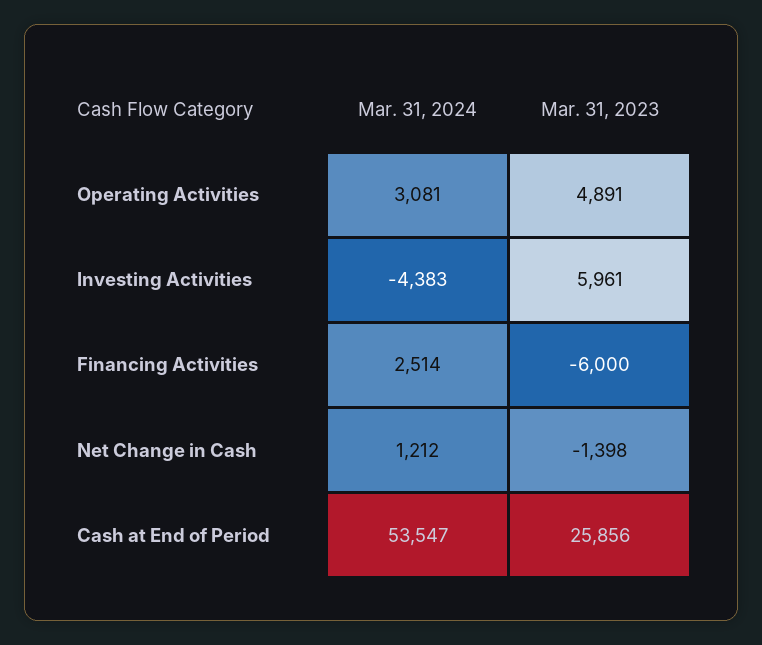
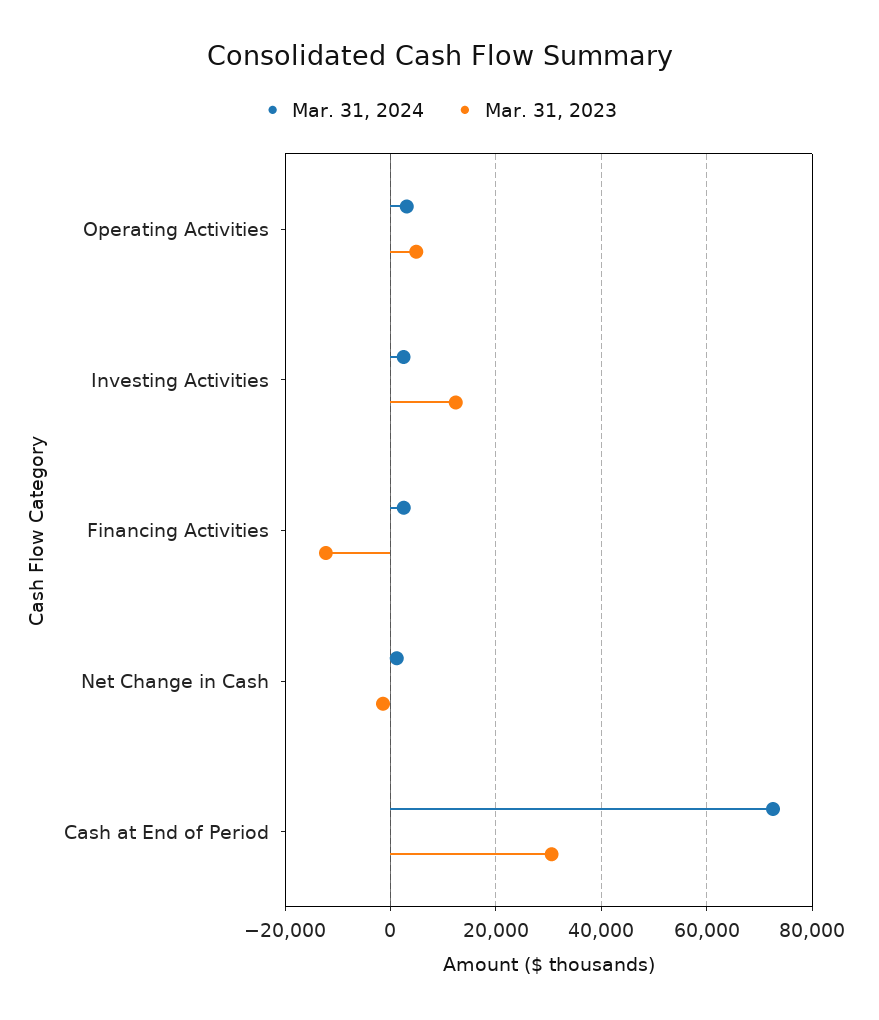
Mar. 31, 2024, Investing Activities: -4383 -> 2000
Mar. 31, 2023, Investing Activities: 5961 -> 12000
Mar. 31, 2023, Financing Activities: -6000 -> -12000
Mar. 31, 2024, Cash at End of Period: 53547 -> 72000
Mar. 31, 2023, Cash at End of Period: 25856 -> 30000

